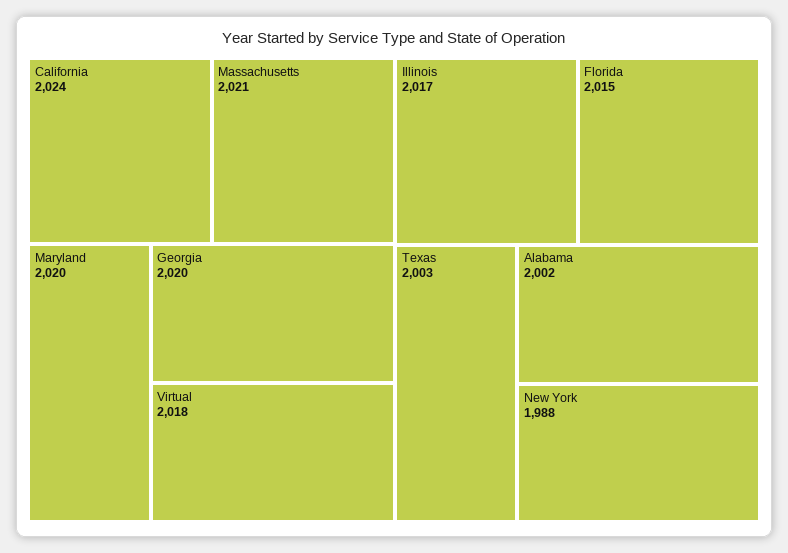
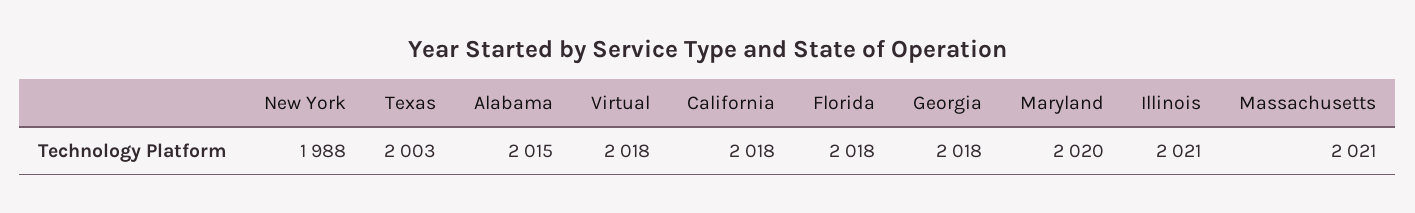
California: 2024 -> 2018
Georgia: 2020 -> 2018
Illinois: 2017 -> 2021
Florida: 2015 -> 2018
Alabama: 2002 -> 2015

